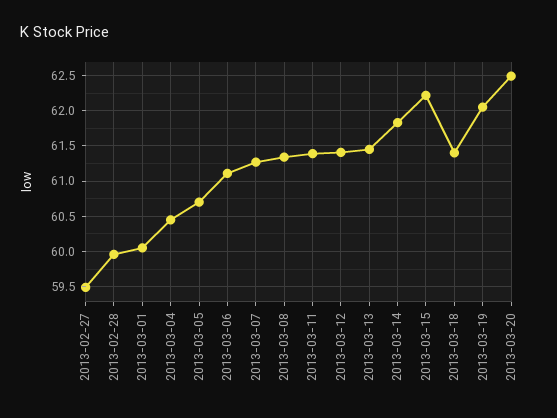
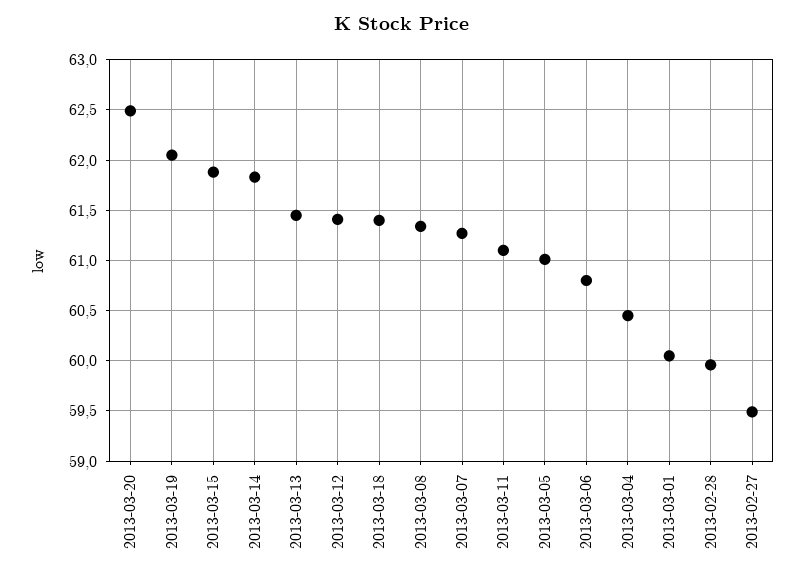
2013-03-05: 60.7 -> 61
2013-03-06: 61.1 -> 60.8
2013-03-11: 61.4 -> 61.1
2013-03-15: 62.2 -> 61.9

